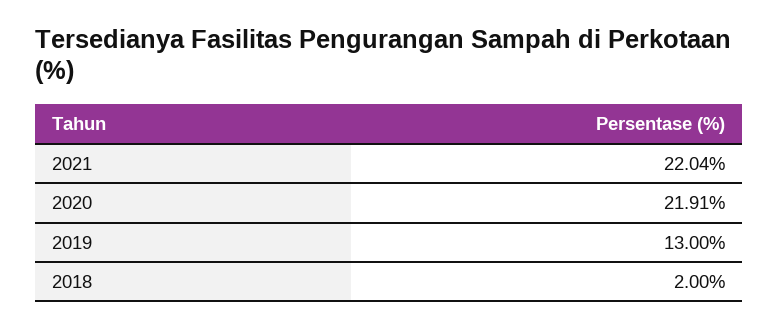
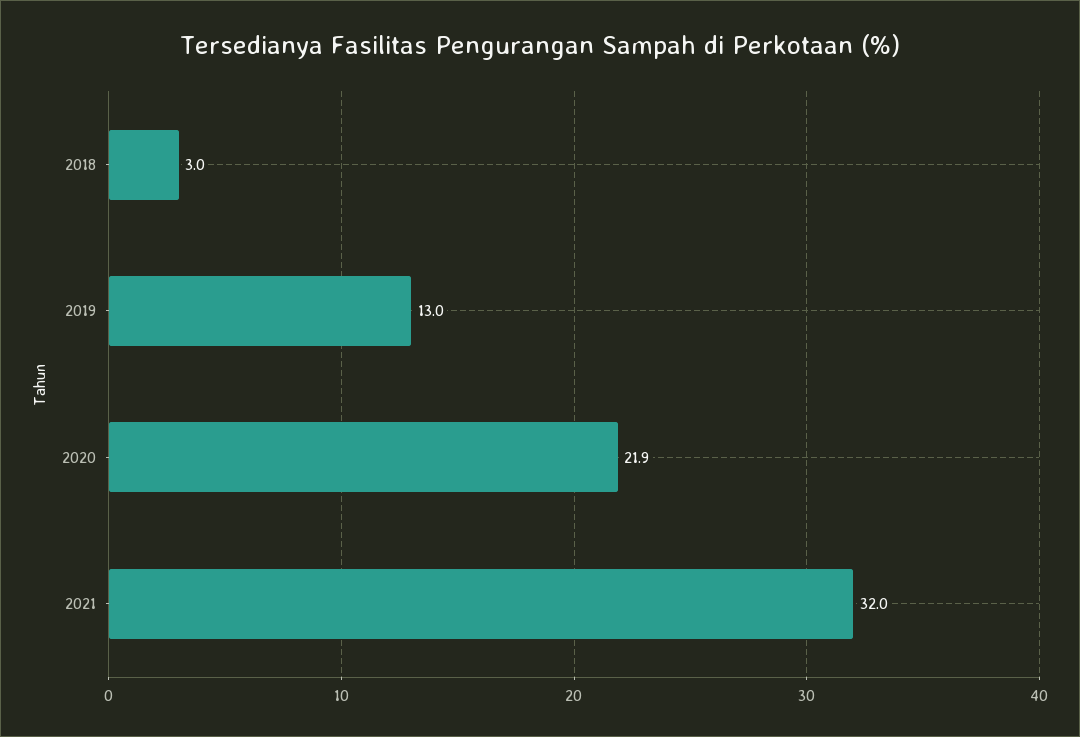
2021: 22.04 -> 32
2018: 2 -> 3

